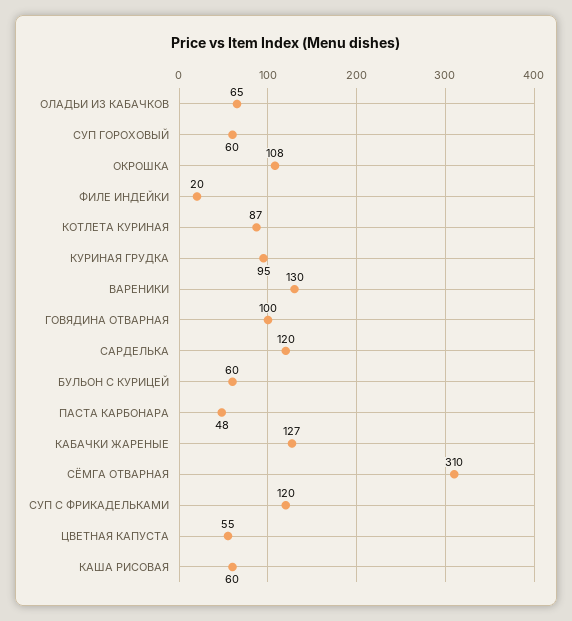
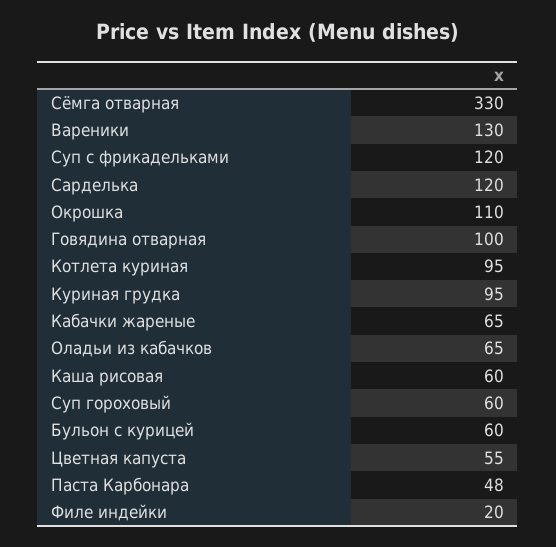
ОКРОШКА: 108 -> 110
КОТЛЕТА КУРИНАЯ: 87 -> 95
КАБАЧКИ ЖАРЕНЫЕ: 127 -> 65
СЁМГА ОТВАРНАЯ: 310 -> 330

